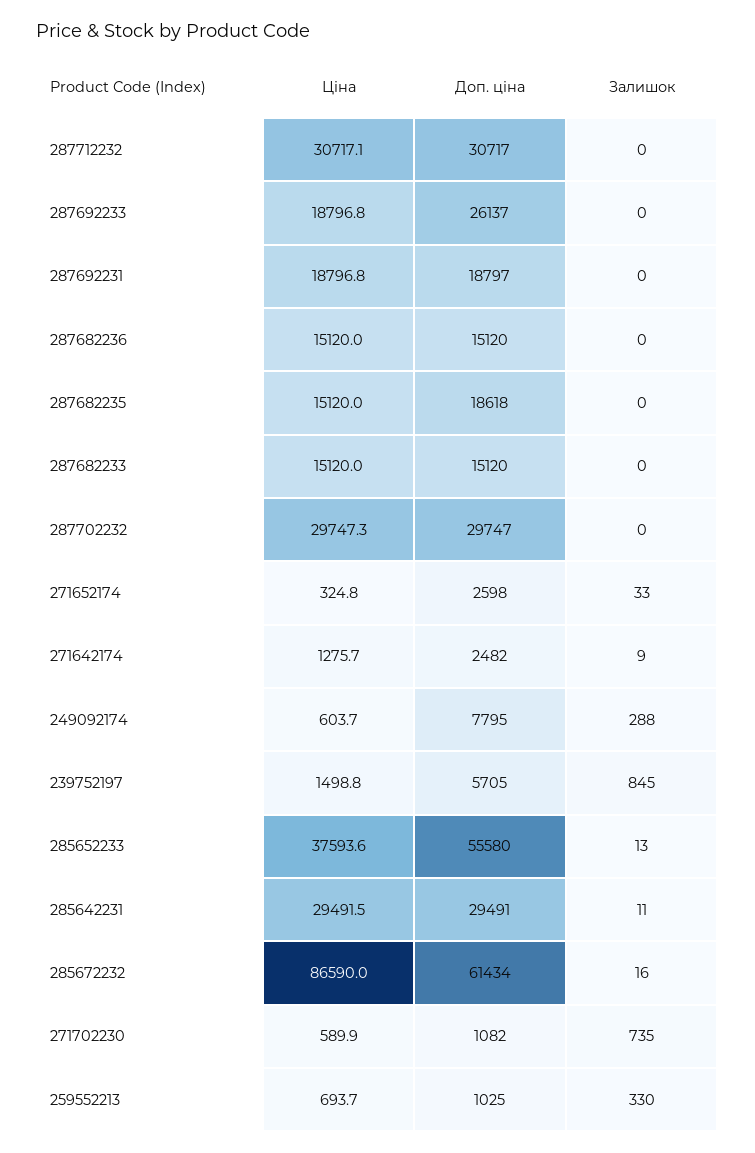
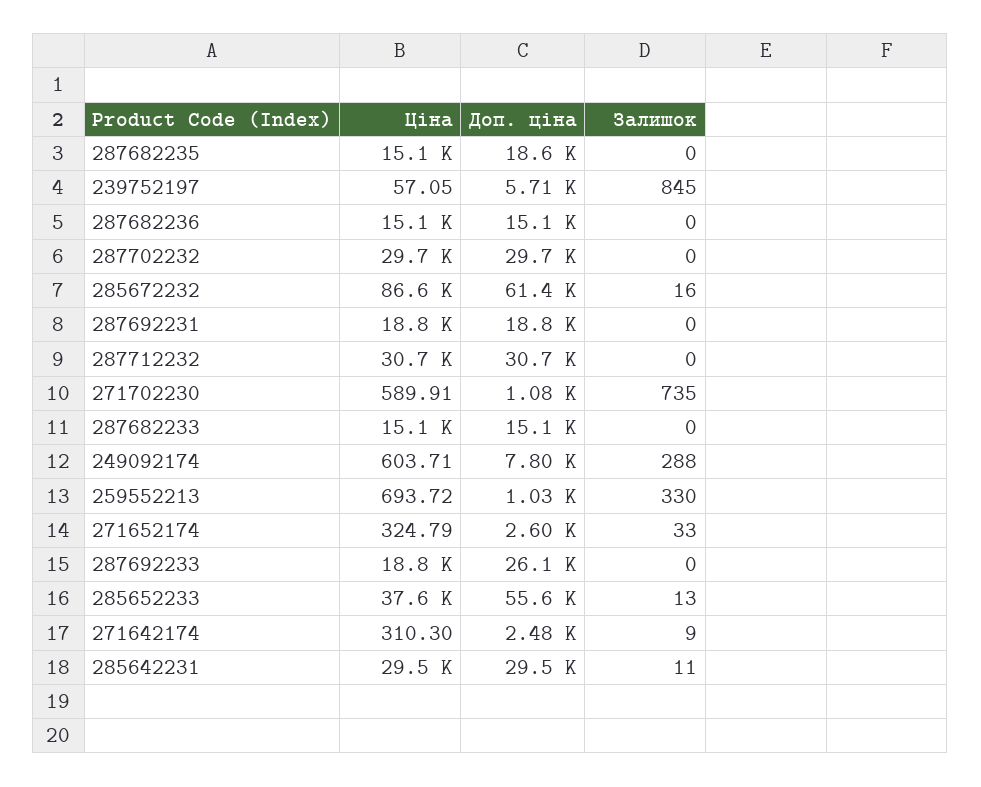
Ціна, 271642174: 1275.7 -> 310.3
Ціна, 239752197: 1498.8 -> 57.05

